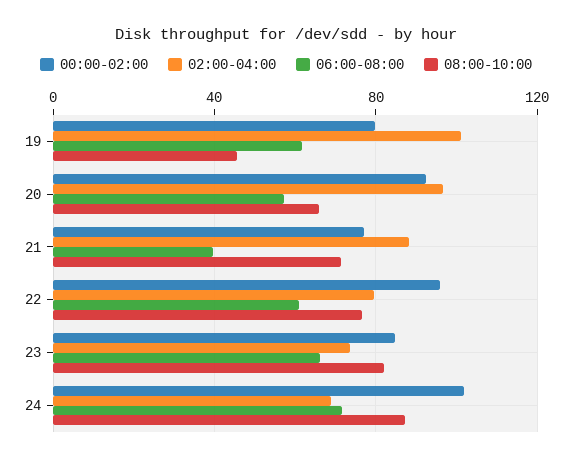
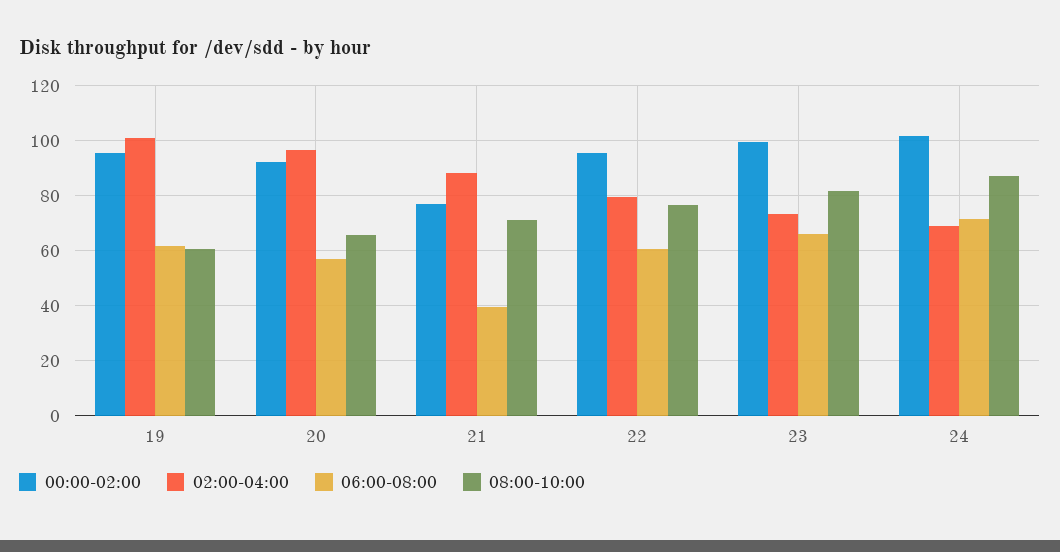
00:00-02:00, 19: 80 -> 95
08:00-10:00, 19: 45 -> 60
00:00-02:00, 23: 85 -> 100

